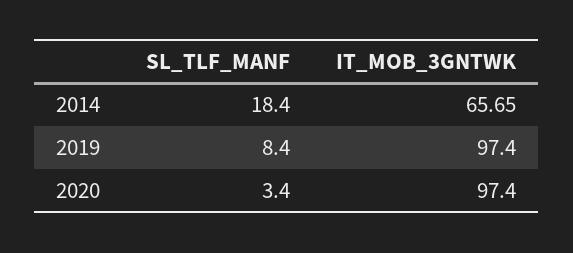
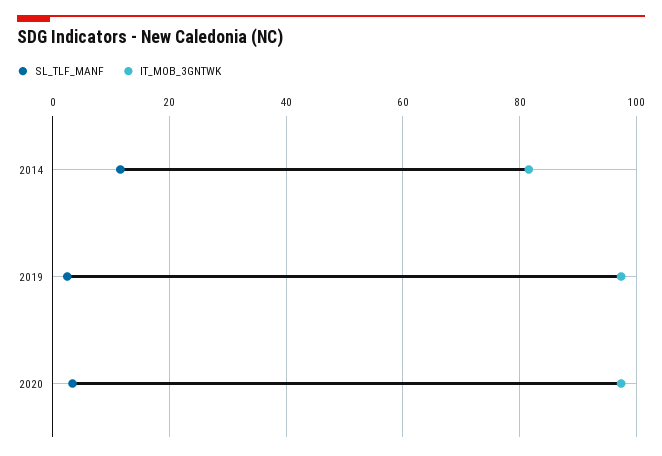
SL_TLF_MANF, 2014: 18.4 -> 12
IT_MOB_3GNTWK, 2014: 65.65 -> 82
SL_TLF_MANF, 2019: 8.4 -> 2

